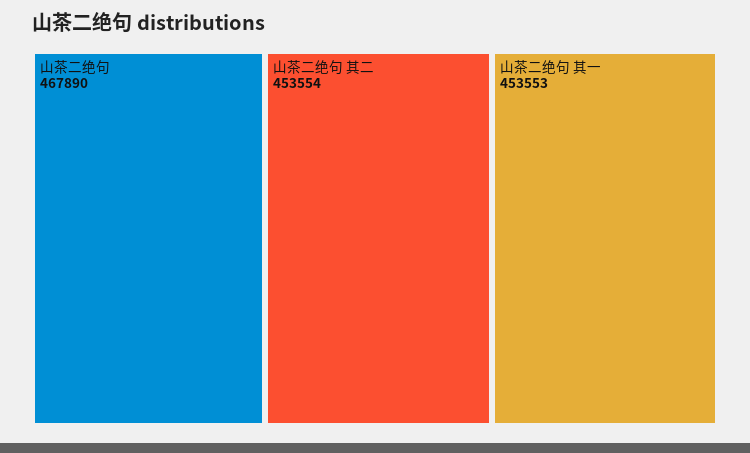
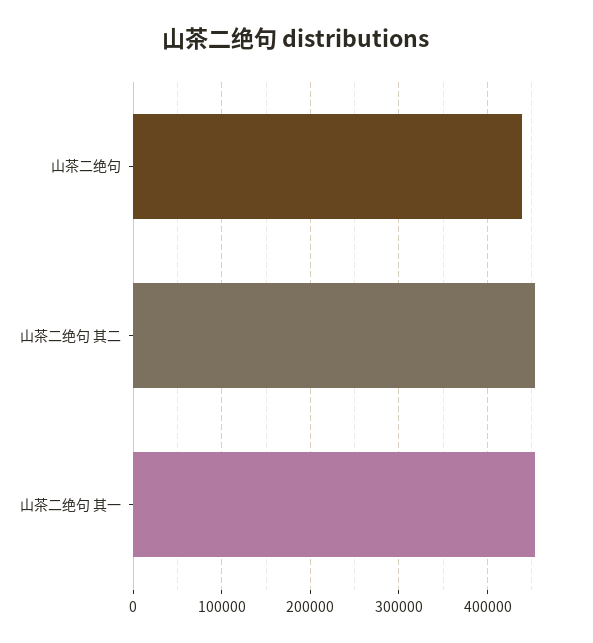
山茶二绝句: 467890 -> 440000

